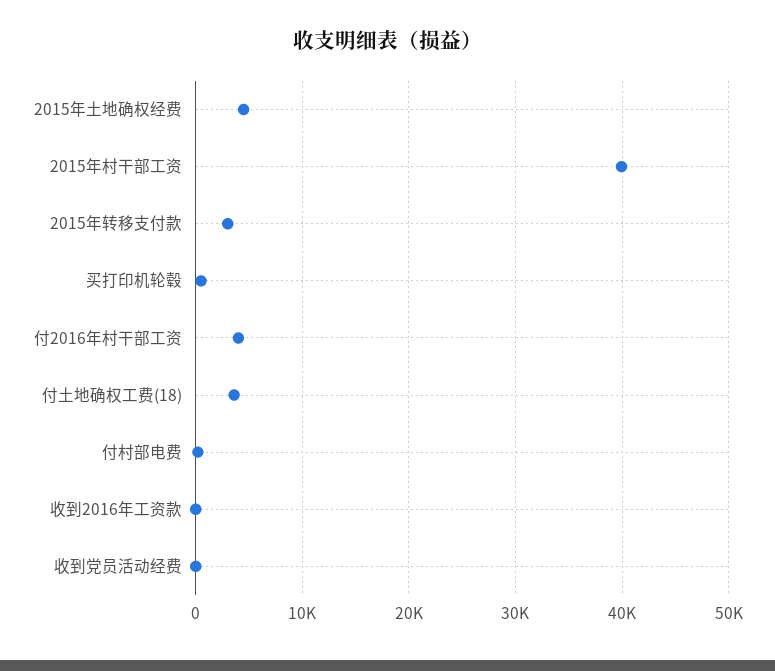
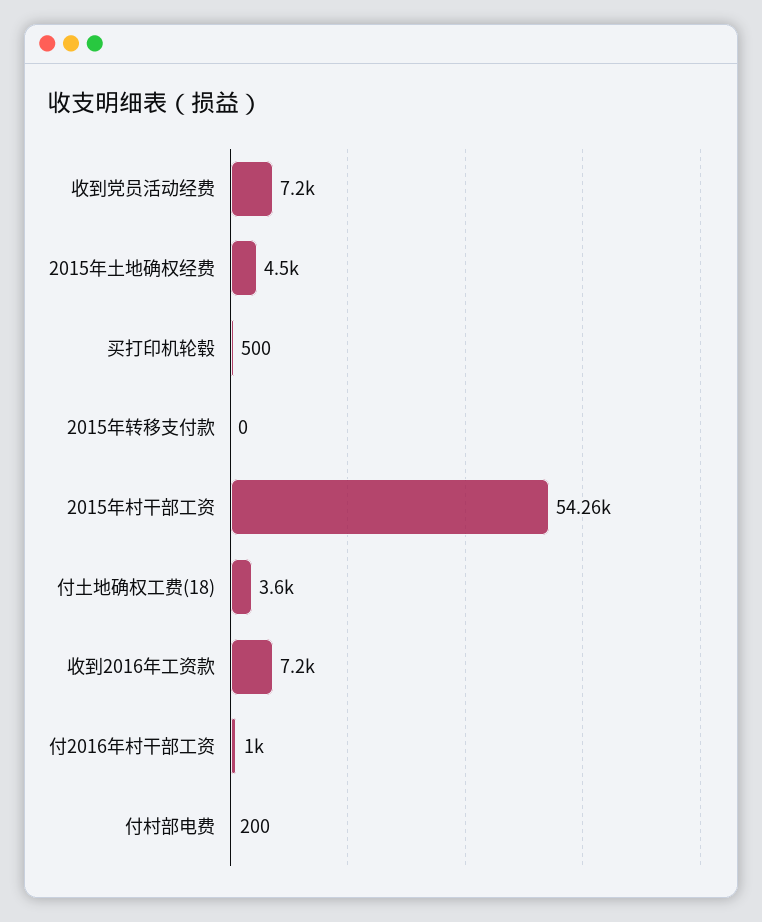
2015年村干部工资: 40000 -> 54260
2015年转移支付款: 3000 -> 0
付2016年村干部工资: 4000 -> 1000
收到2016年工资款: 0 -> 7200
收到党员活动经费: 0 -> 7200

